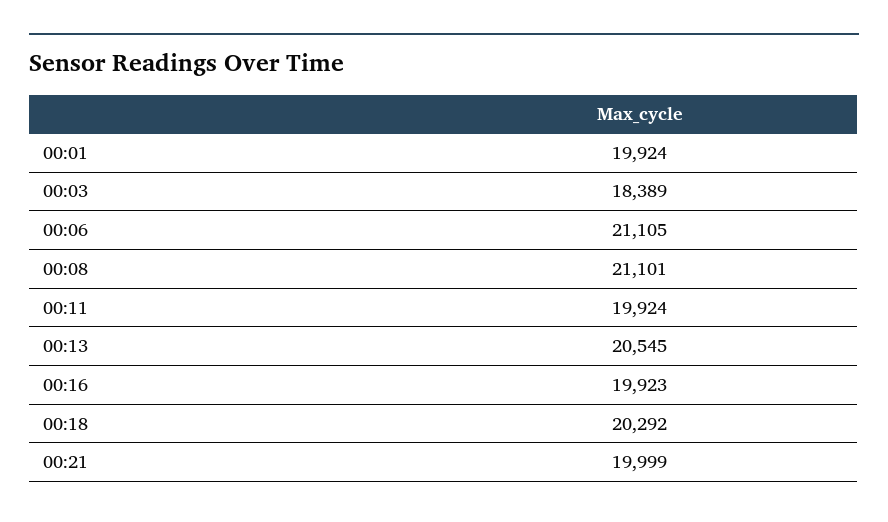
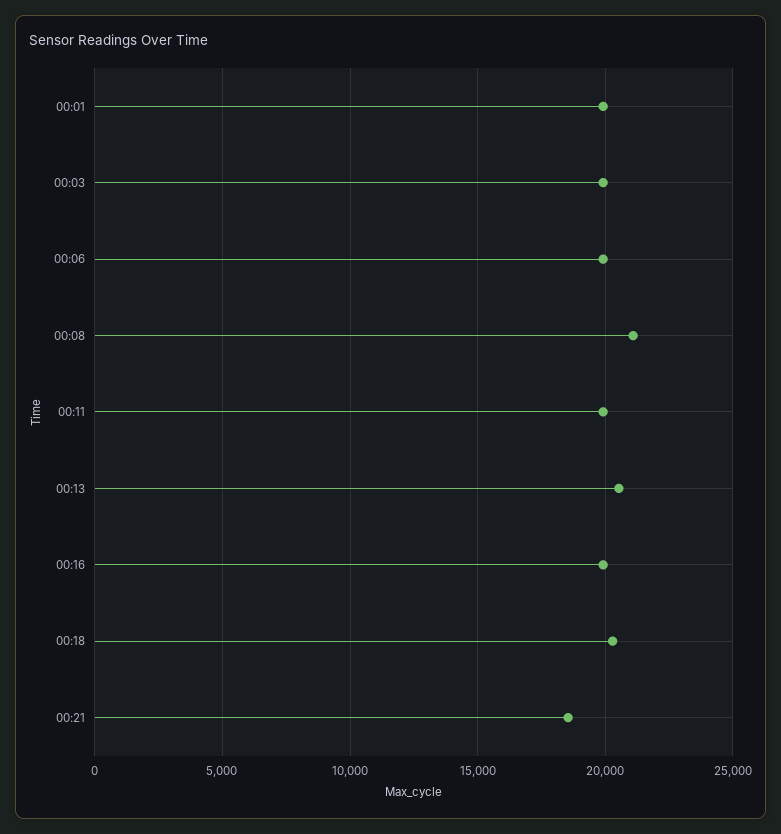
00:03: 18389 -> 20000
00:06: 21105 -> 20000
00:21: 19999 -> 18500

